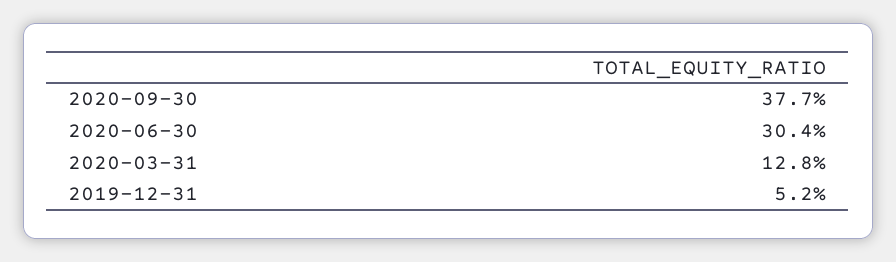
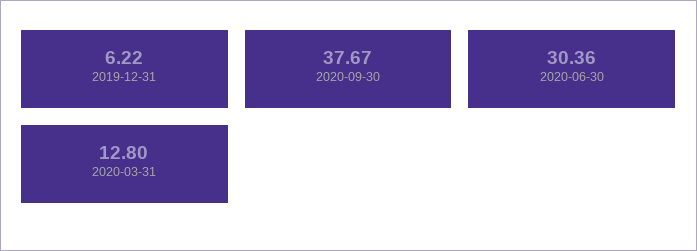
2019-12-31: 5.2 -> 6.22

